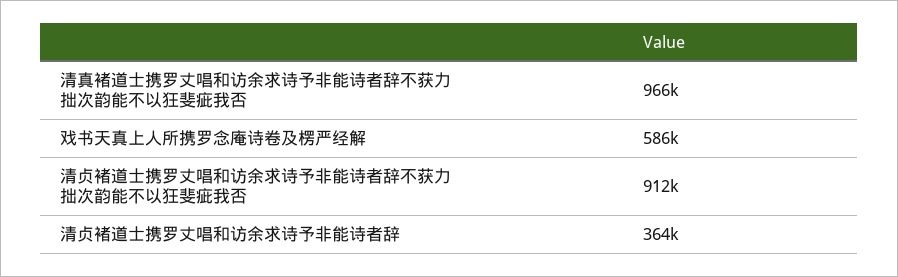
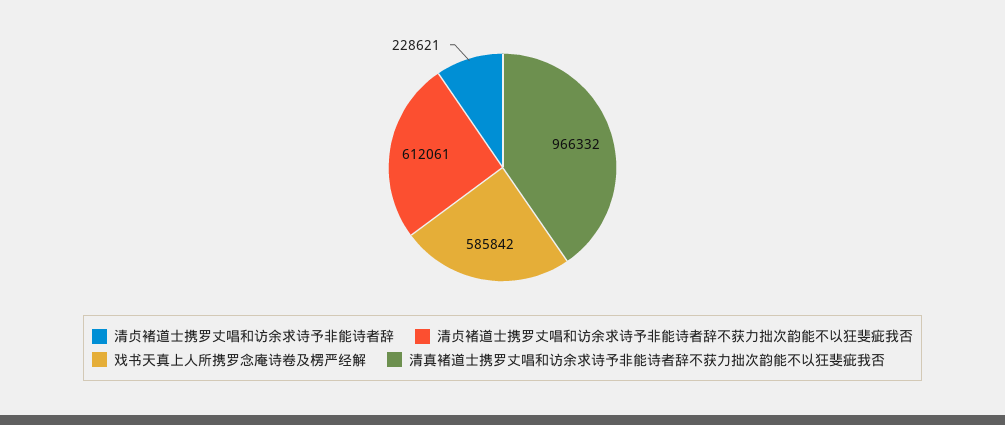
清贞褚道士携罗丈唱和访余求诗予非能诗者辞不获力拙次韵能不以狂斐疵我否: 912000 -> 612061
清贞褚道士携罗丈唱和访余求诗予非能诗者辞: 364000 -> 228621

